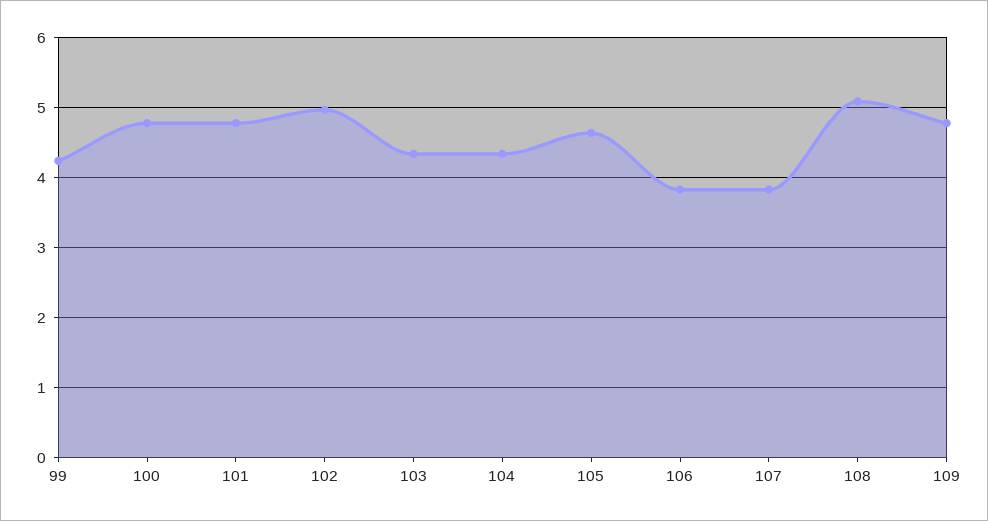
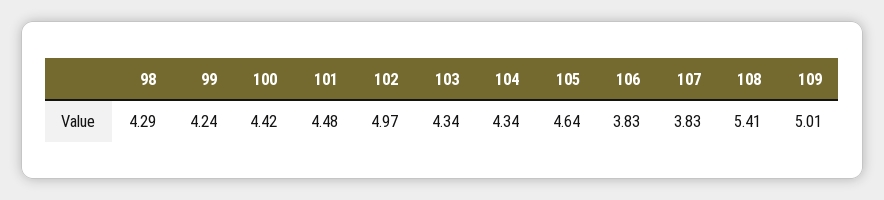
100: 4.8 -> 4.42
101: 4.8 -> 4.48
108: 5.1 -> 5.41
109: 4.8 -> 5.01
98: none -> 4.29

